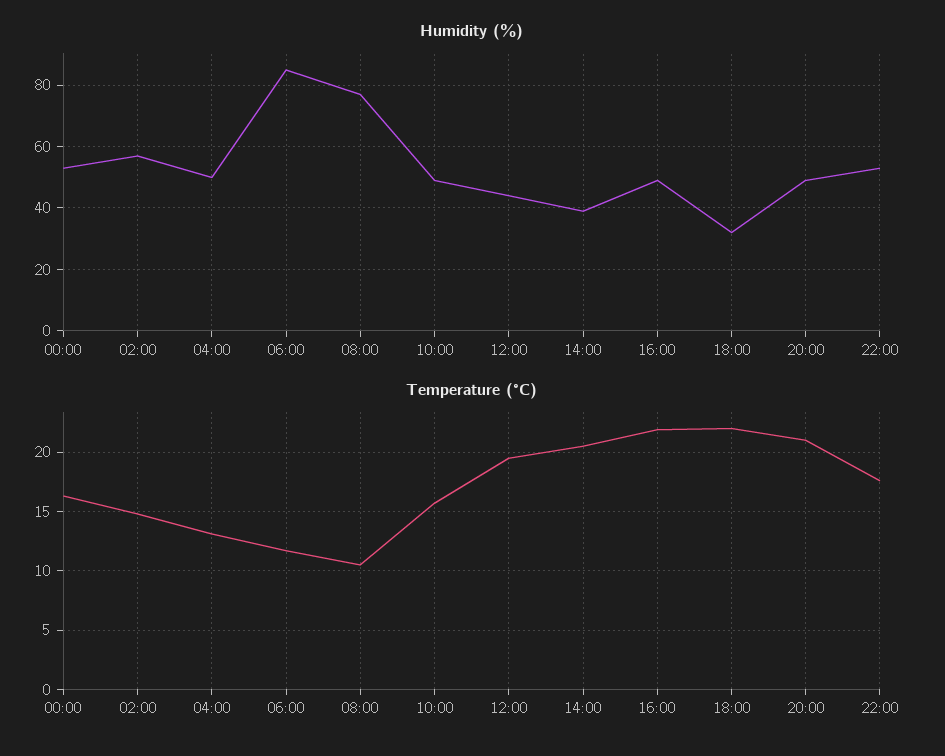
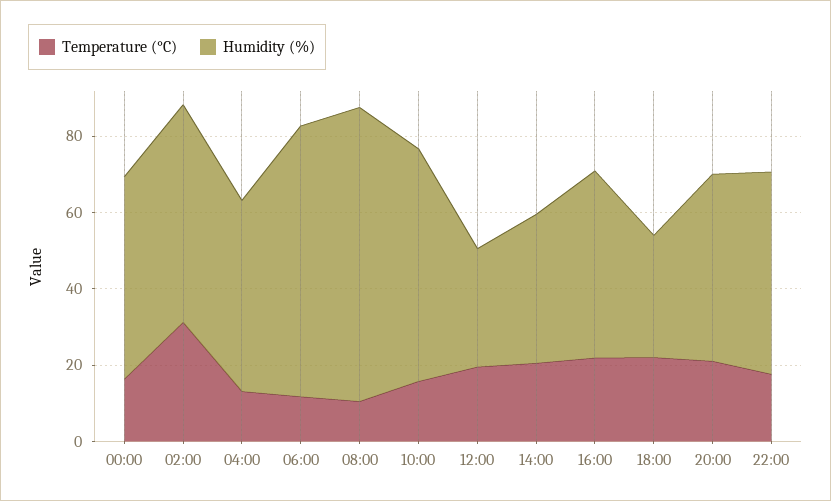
Humidity (%), 06:00: 85 -> 70
Humidity (%), 10:00: 50 -> 60
Humidity (%), 12:00: 45 -> 30
Temperature (°C), 02:00: 15 -> 30

